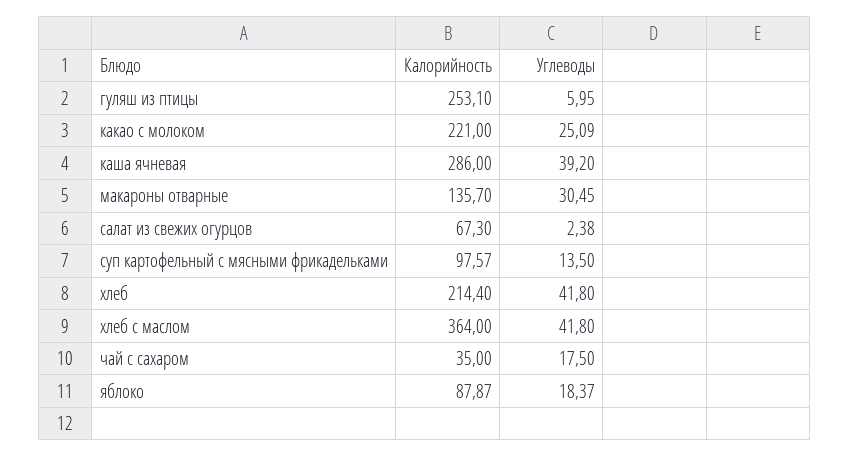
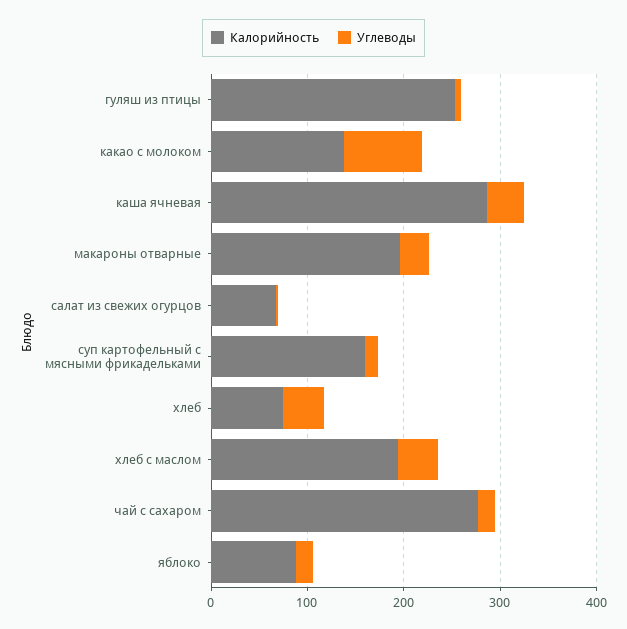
Калорийность, какао с молоком: 221 -> 140
Углеводы, какао с молоком: 25.09 -> 80
Калорийность, макароны отварные: 135.7 -> 200
Калорийность, суп картофельный с мясными фрикадельками: 97.57 -> 160
Калорийность, хлеб: 214.4 -> 80
Калорийность, хлеб с маслом: 364 -> 200
Калорийность, чай с сахаром: 35 -> 280

